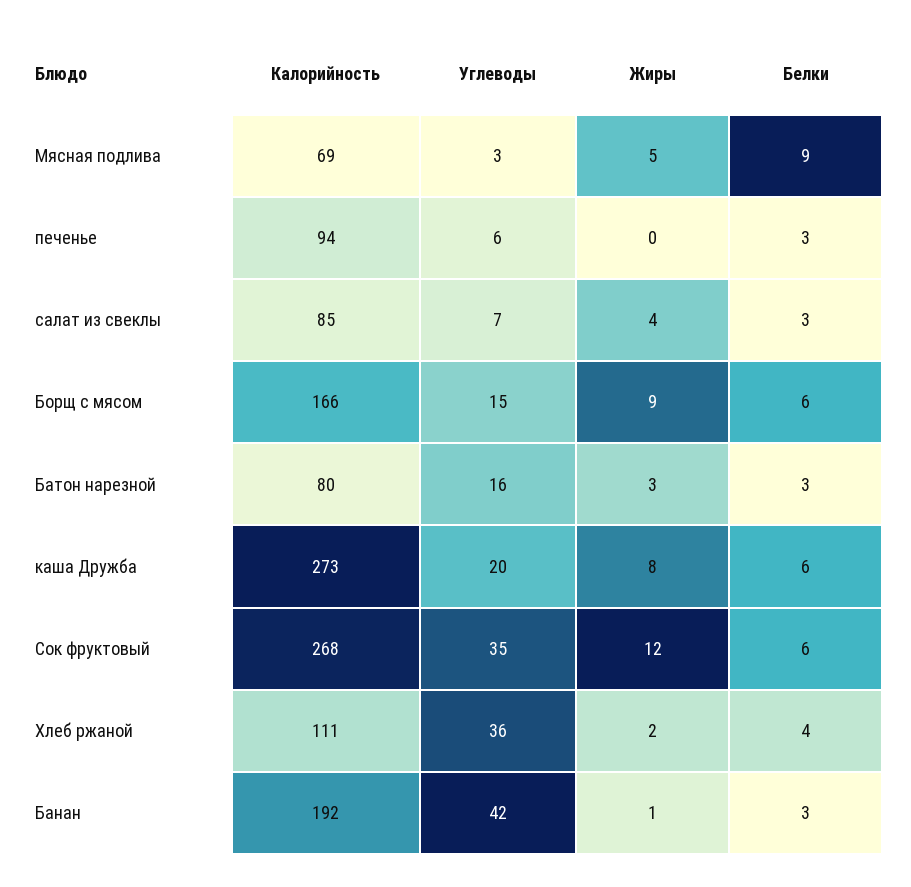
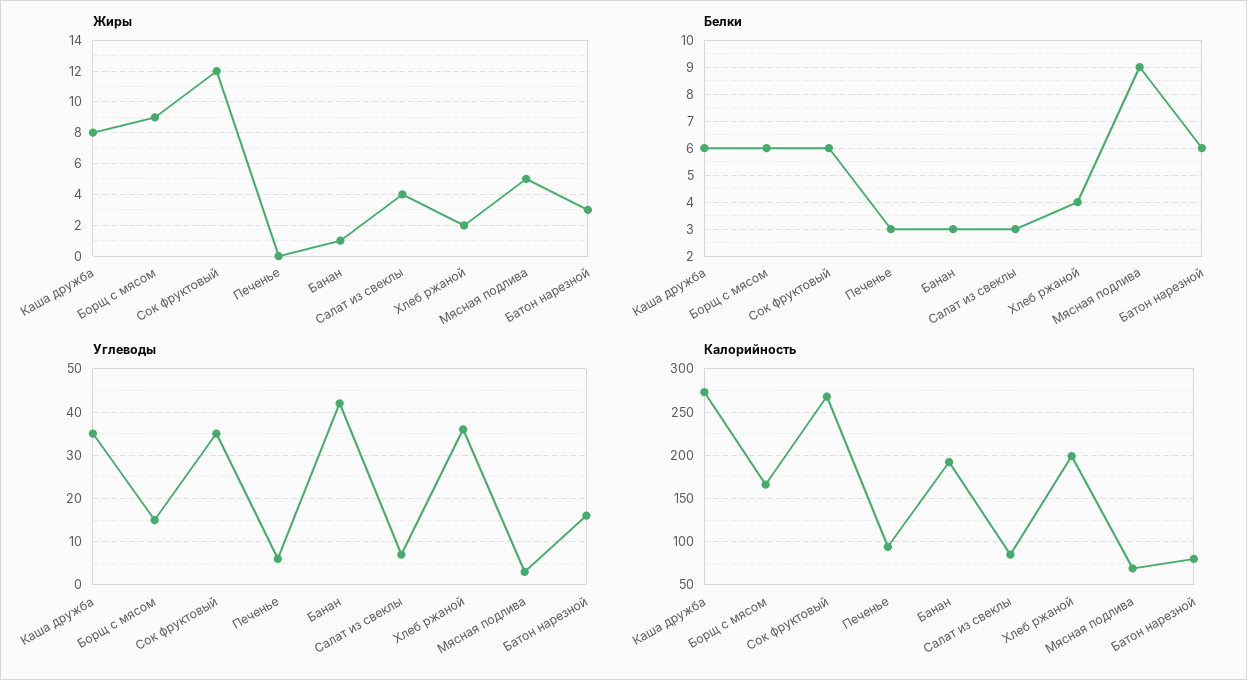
Белки, Батон нарезной: 3 -> 6
Углеводы, каша Дружба: 20 -> 35
Калорийность, Хлеб ржаной: 111 -> 200

